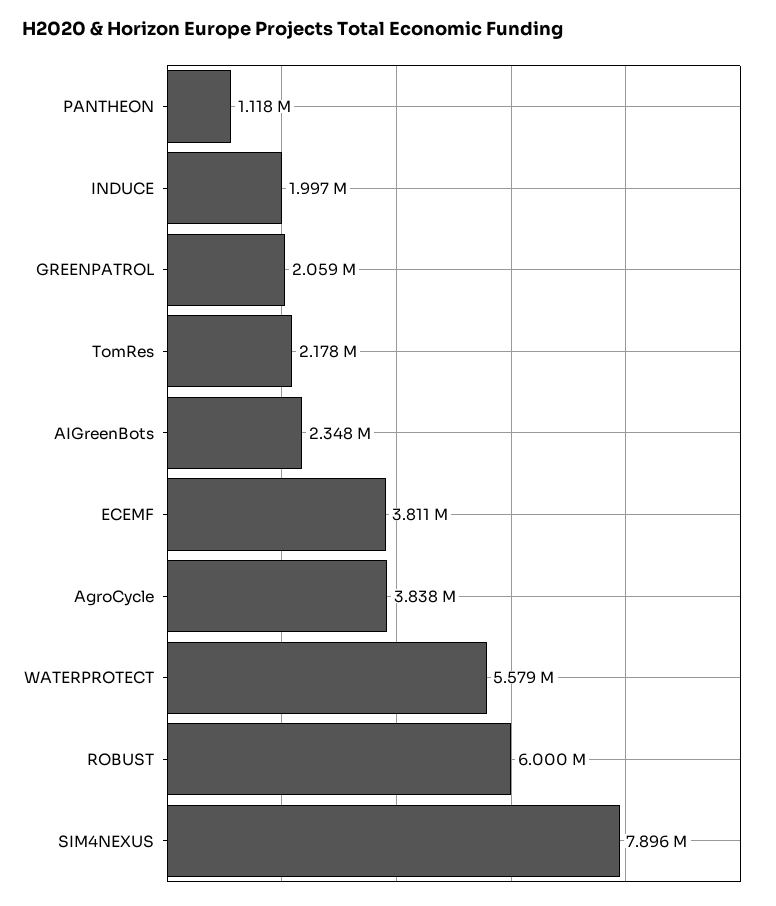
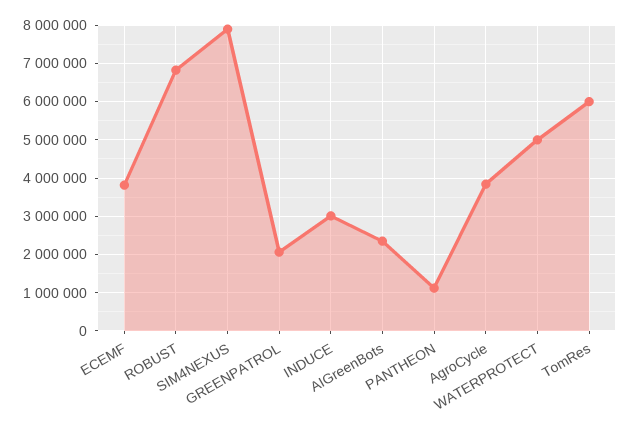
INDUCE: 1997000 -> 3000000
TomRes: 2178000 -> 6000000
WATERPROTECT: 5579000 -> 5000000
ROBUST: 6000000 -> 6800000

